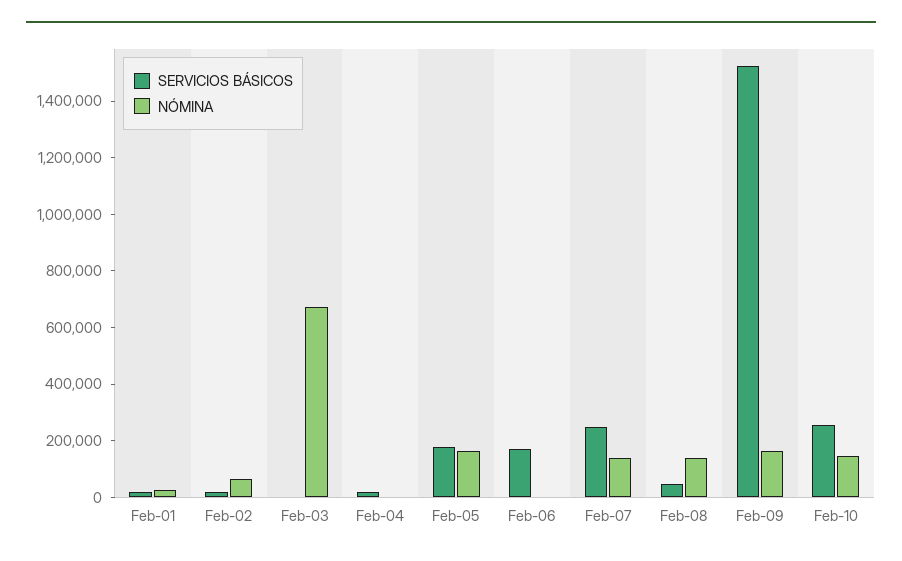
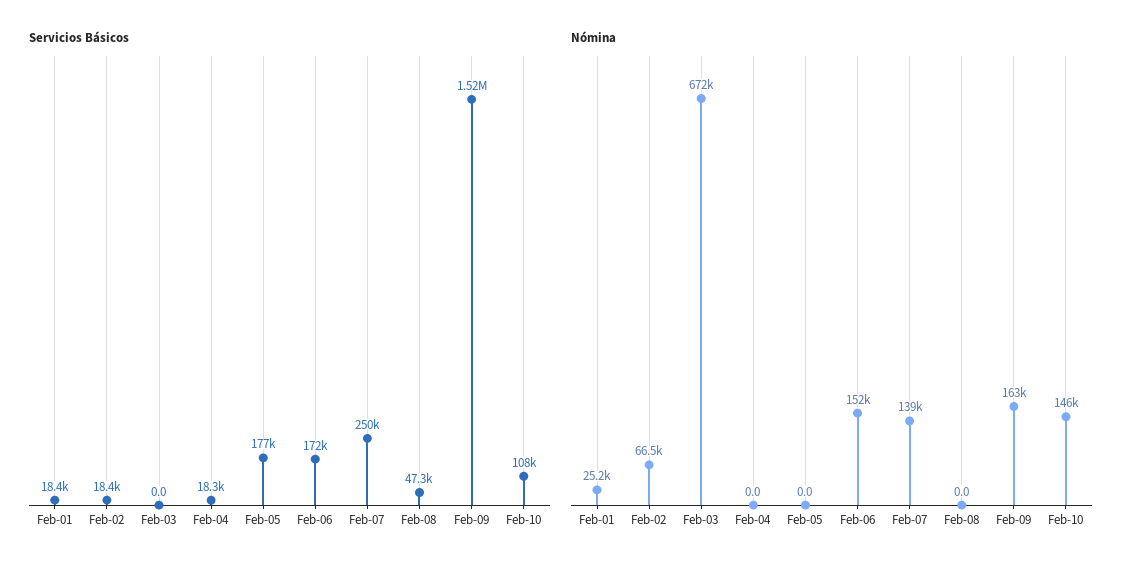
NÓMINA, Feb-05: 150000 -> 0
NÓMINA, Feb-06: 0 -> 152000
NÓMINA, Feb-08: 150000 -> 0
SERVICIOS BÁSICOS, Feb-10: 250000 -> 108000

